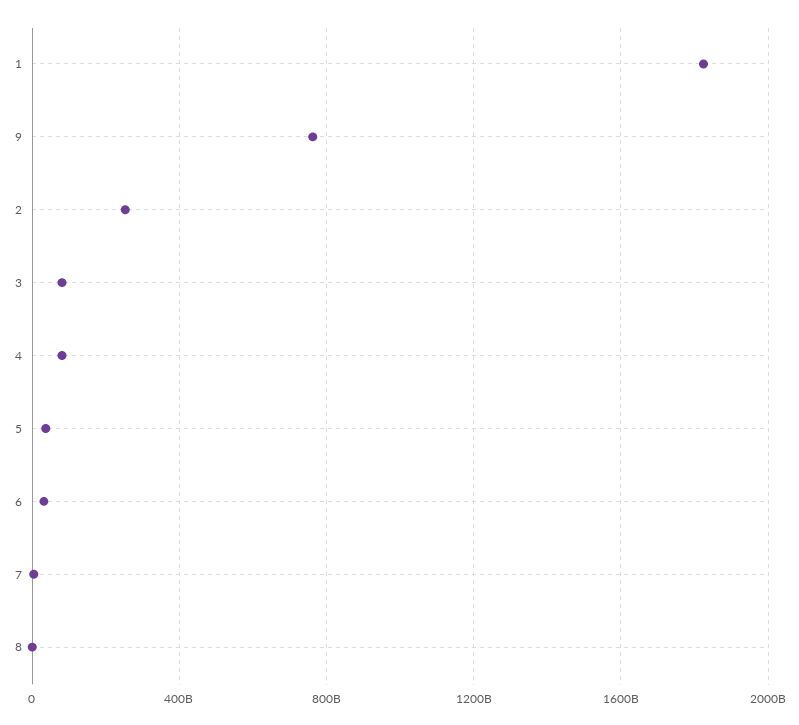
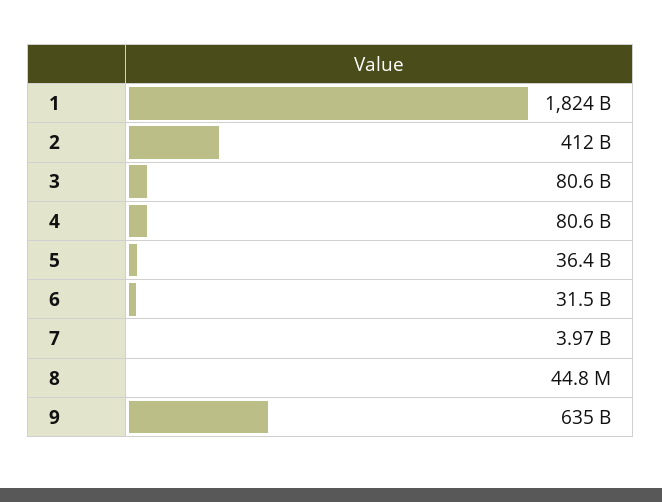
9: 750000000000 -> 635000000000
2: 250000000000 -> 412000000000

